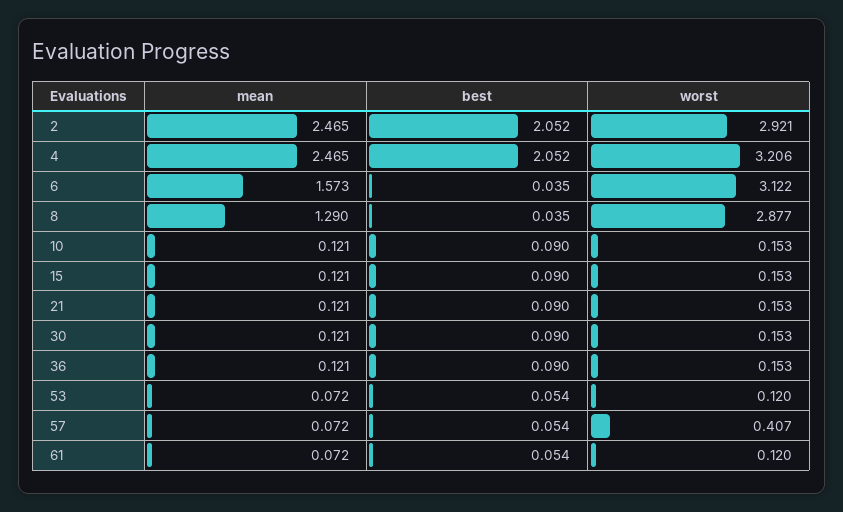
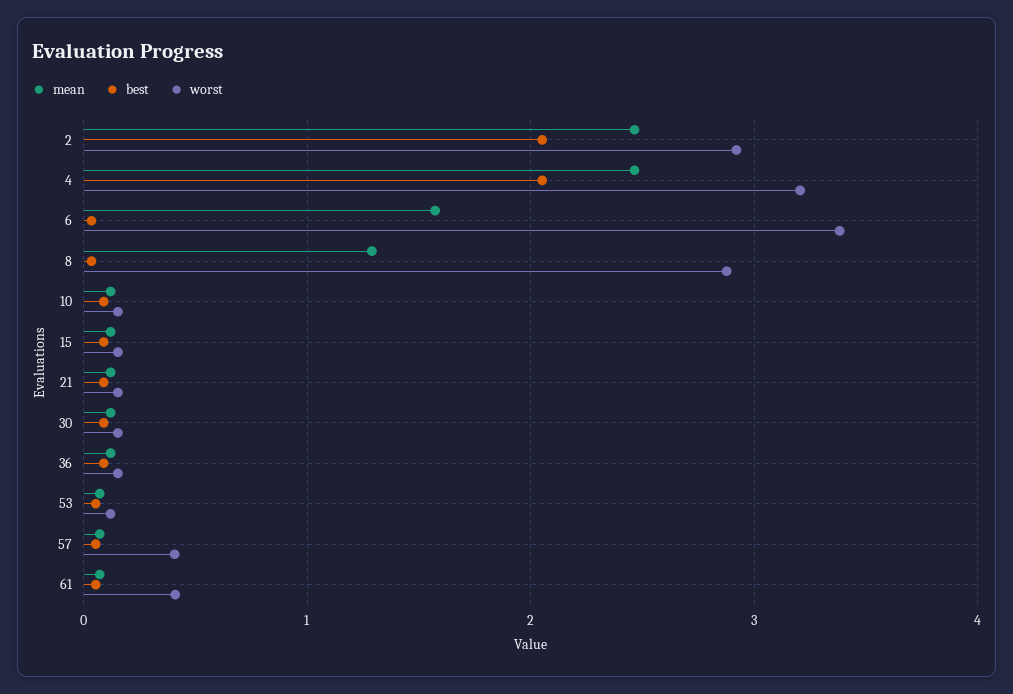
worst, 6: 3.122 -> 3.4
worst, 61: 0.12 -> 0.4

